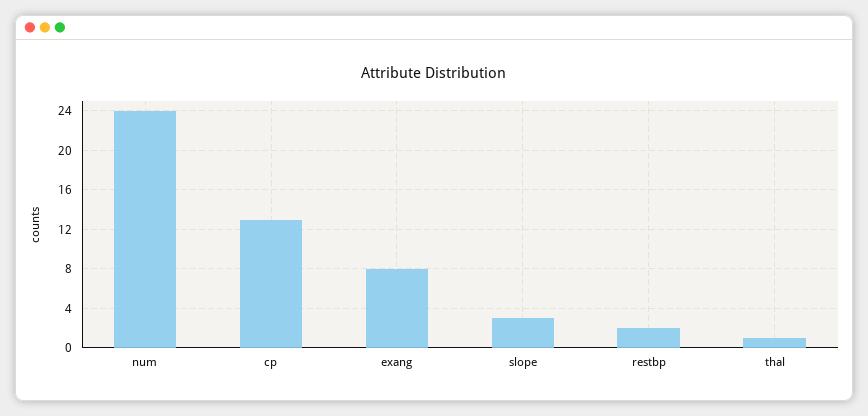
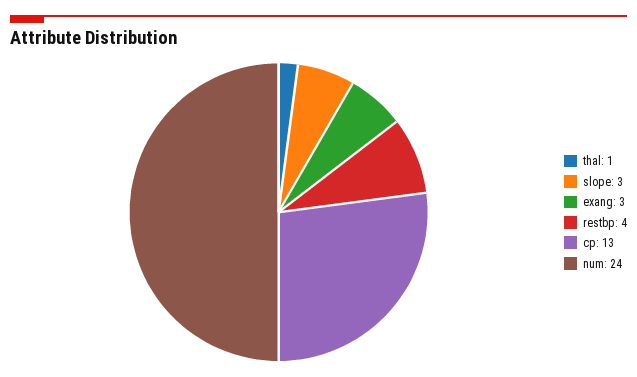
exang: 8 -> 3
restbp: 2 -> 4

